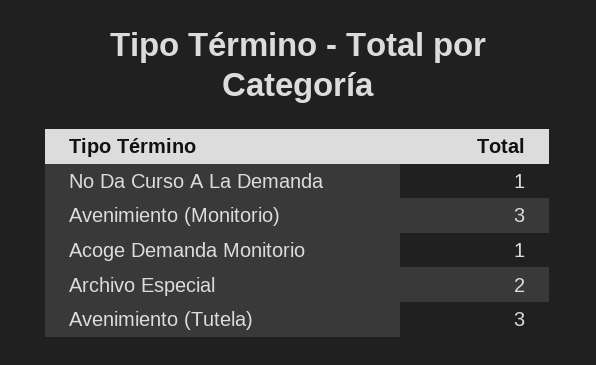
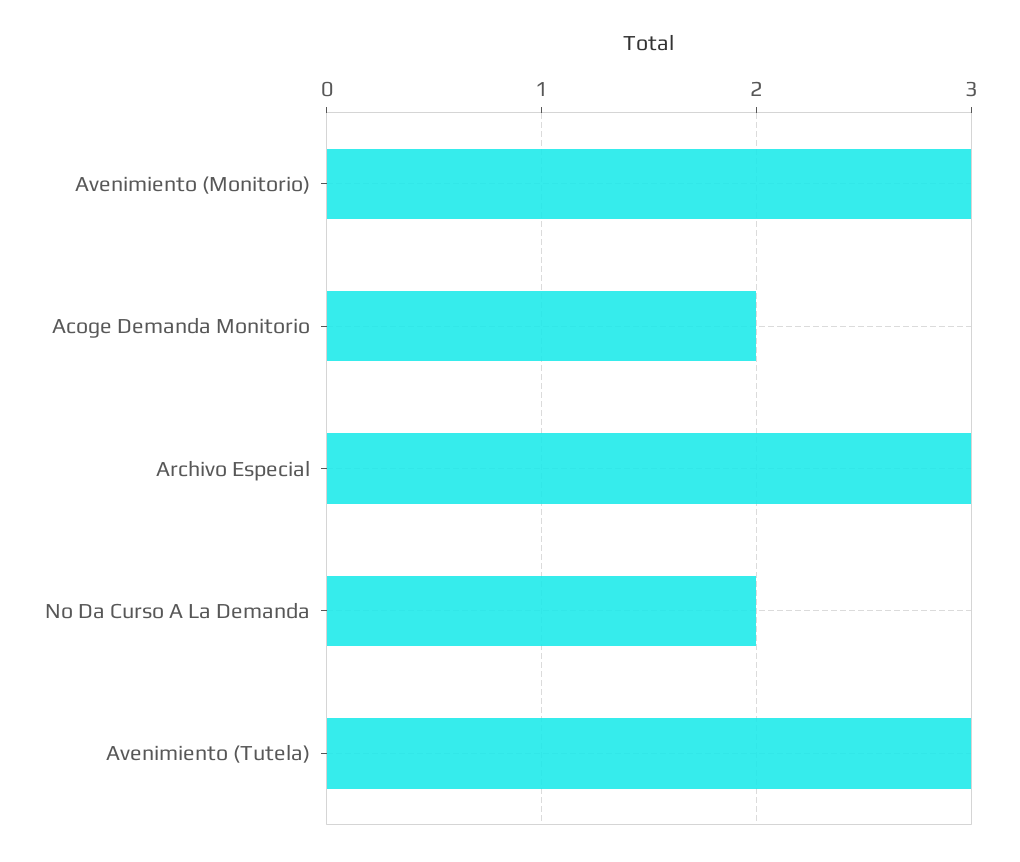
No Da Curso A La Demanda: 1 -> 2
Acoge Demanda Monitorio: 1 -> 2
Archivo Especial: 2 -> 3

